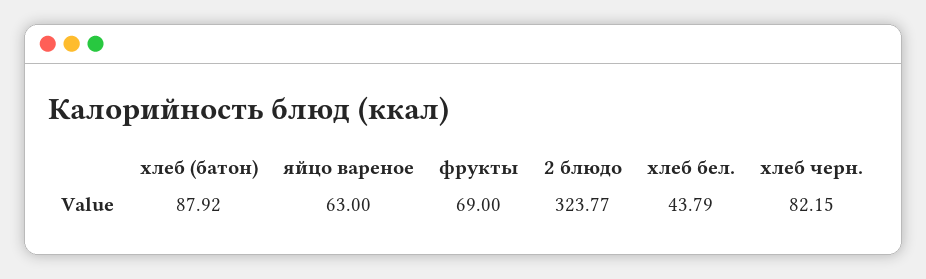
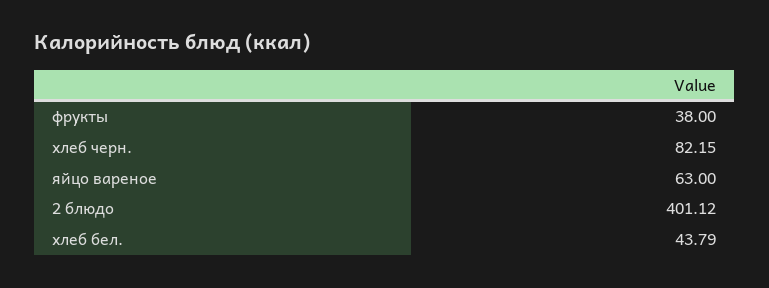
хлеб (батон): 87.92 -> none
фрукты: 69 -> 38
2 блюдо: 323.77 -> 401.12

